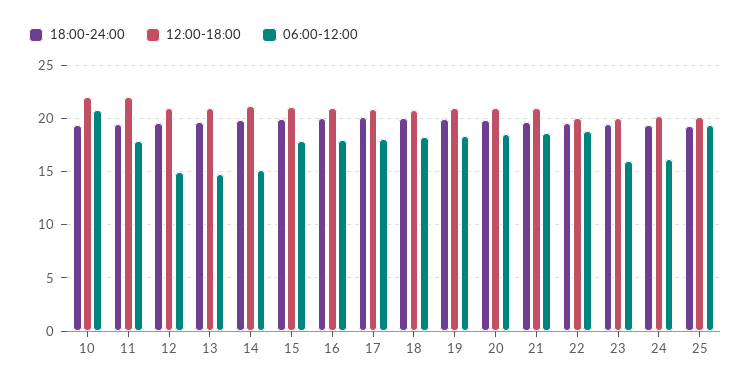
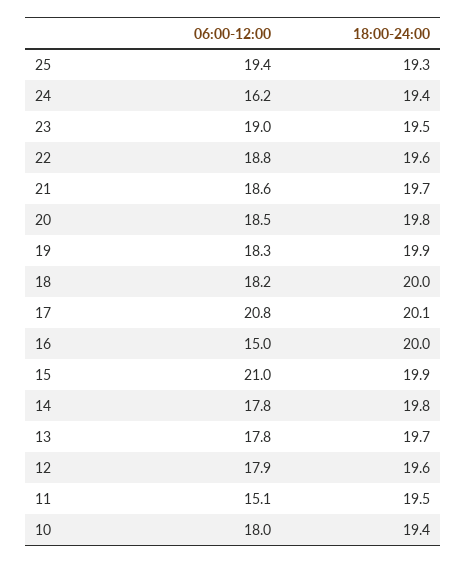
12:00-18:00, 10: 22 -> none
06:00-12:00, 10: 21 -> 18
12:00-18:00, 11: 22 -> none
06:00-12:00, 11: 18 -> 15.1
12:00-18:00, 12: 21 -> none
06:00-12:00, 12: 15 -> 17.9
12:00-18:00, 13: 21 -> none
06:00-12:00, 13: 15 -> 17.8
12:00-18:00, 14: 21 -> none
06:00-12:00, 14: 15 -> 17.8
12:00-18:00, 15: 21 -> none
06:00-12:00, 15: 18 -> 21
12:00-18:00, 16: 21 -> none
06:00-12:00, 16: 18 -> 15
12:00-18:00, 17: 21 -> none
06:00-12:00, 17: 18 -> 20.8
12:00-18:00, 18: 21 -> none
12:00-18:00, 19: 21 -> none
12:00-18:00, 20: 21 -> none
12:00-18:00, 21: 21 -> none
12:00-18:00, 22: 20 -> none
12:00-18:00, 23: 20 -> none
06:00-12:00, 23: 16 -> 19
12:00-18:00, 24: 20 -> none
12:00-18:00, 25: 20 -> none

